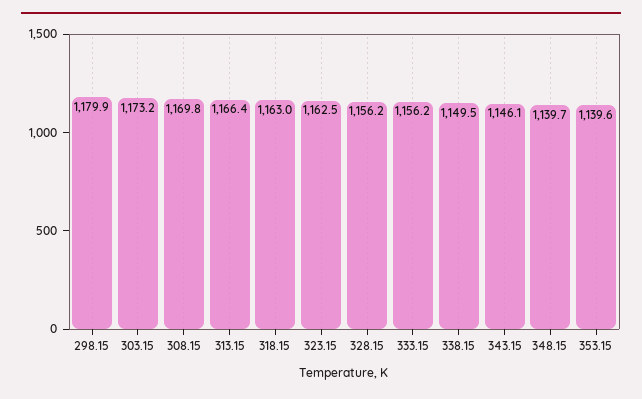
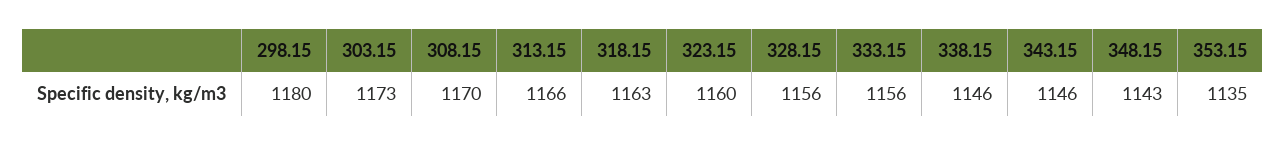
323.15: 1162.5 -> 1160
338.15: 1149.5 -> 1146
348.15: 1139.7 -> 1143
353.15: 1139.6 -> 1135

